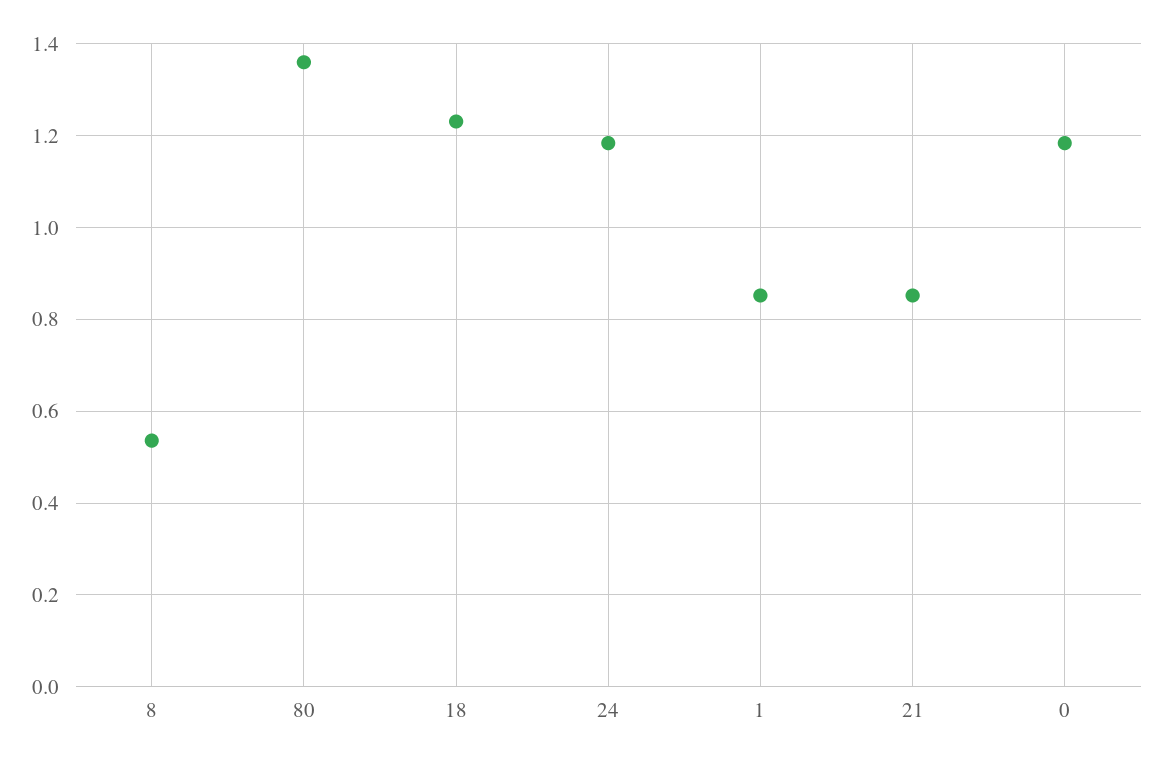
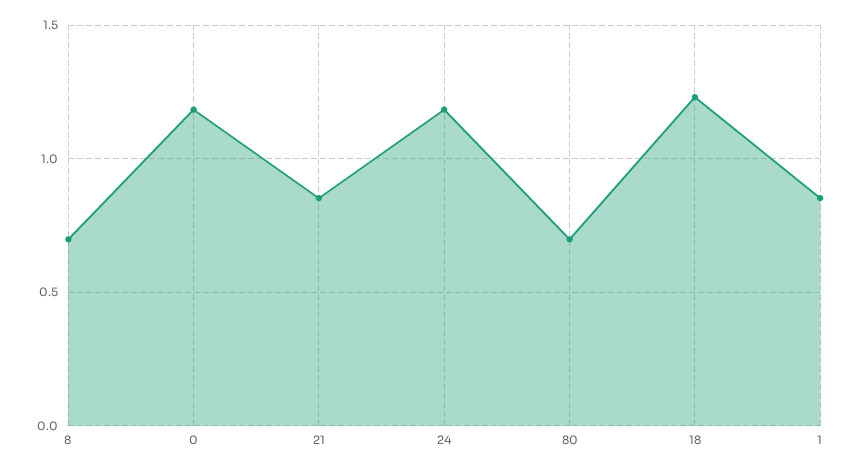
8: 0.54 -> 0.7
80: 1.36 -> 0.7

